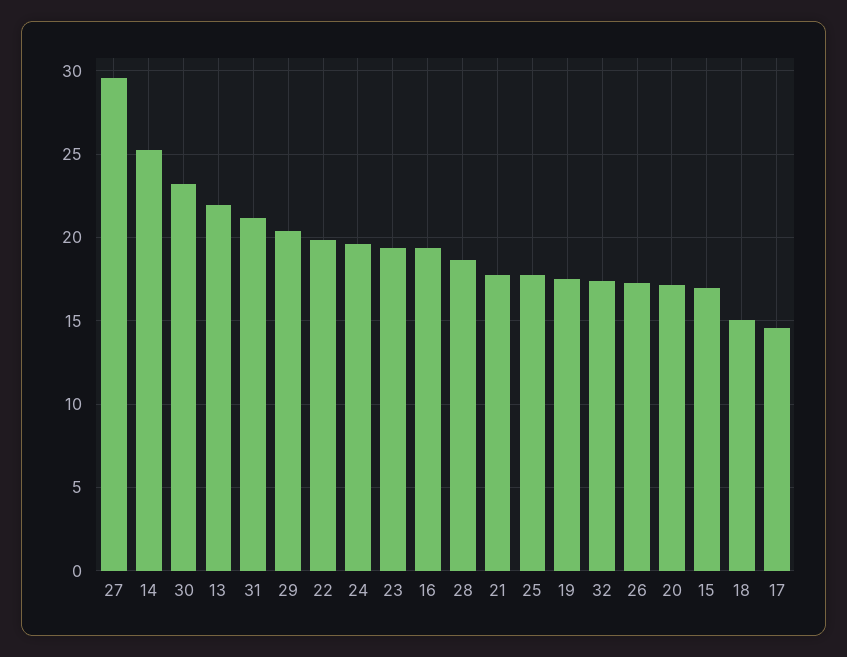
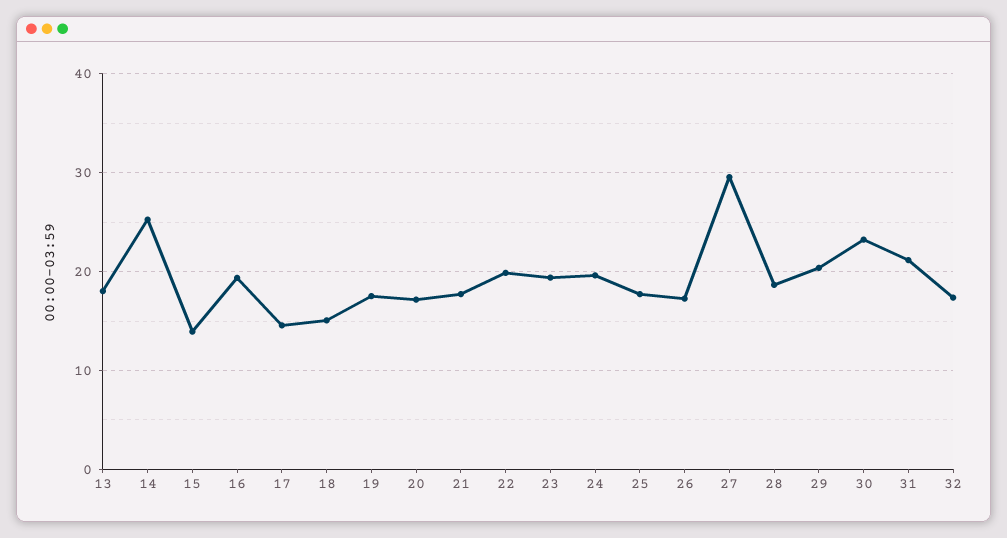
13: 22 -> 18
15: 17 -> 14

